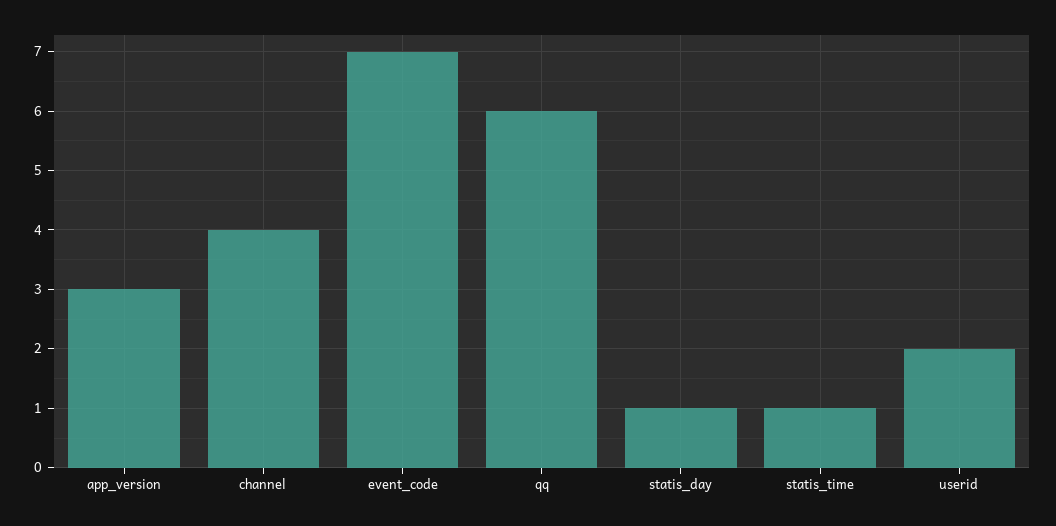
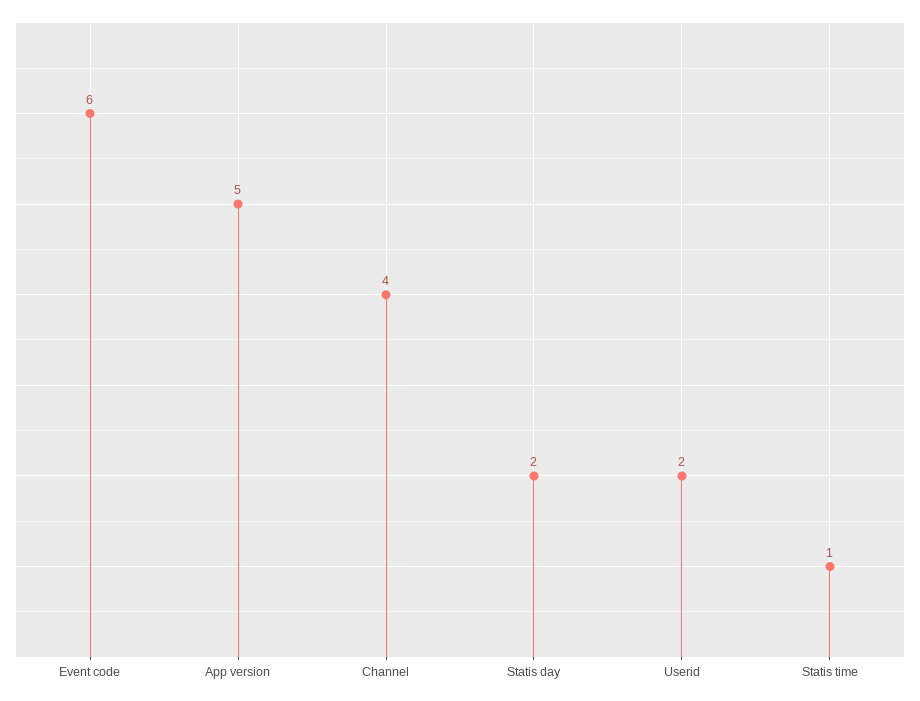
app_version: 3 -> 5
event_code: 7 -> 6
qq: 6 -> none
statis_day: 1 -> 2

